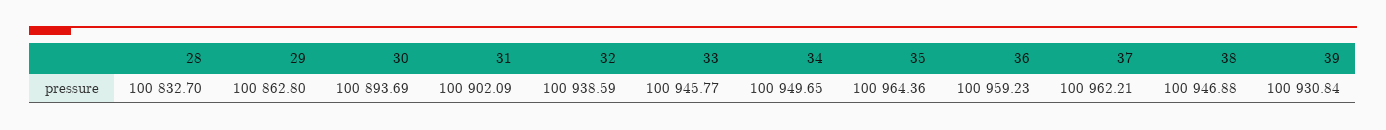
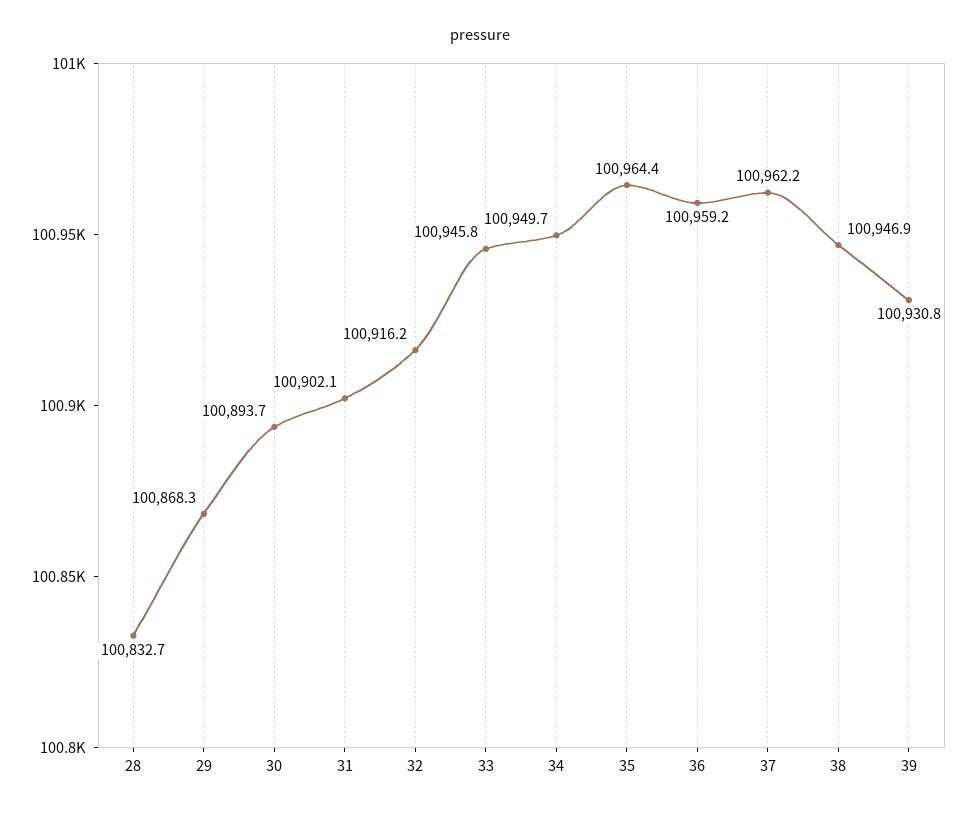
29: 100862.8 -> 100868.3
32: 100938.59 -> 100916.2

